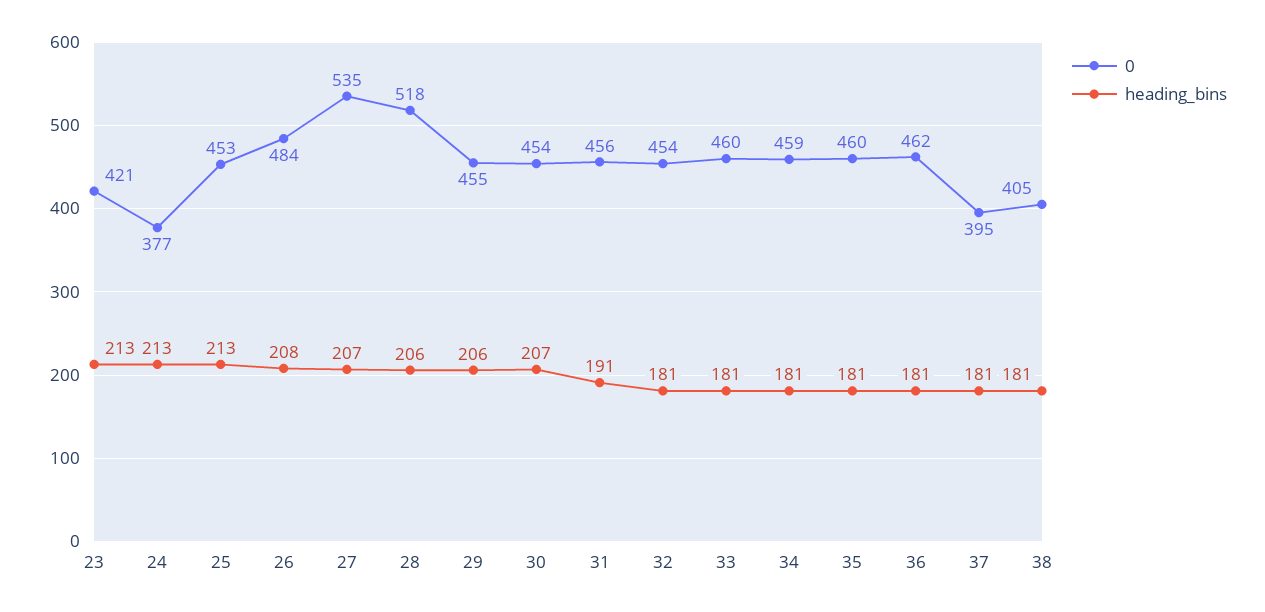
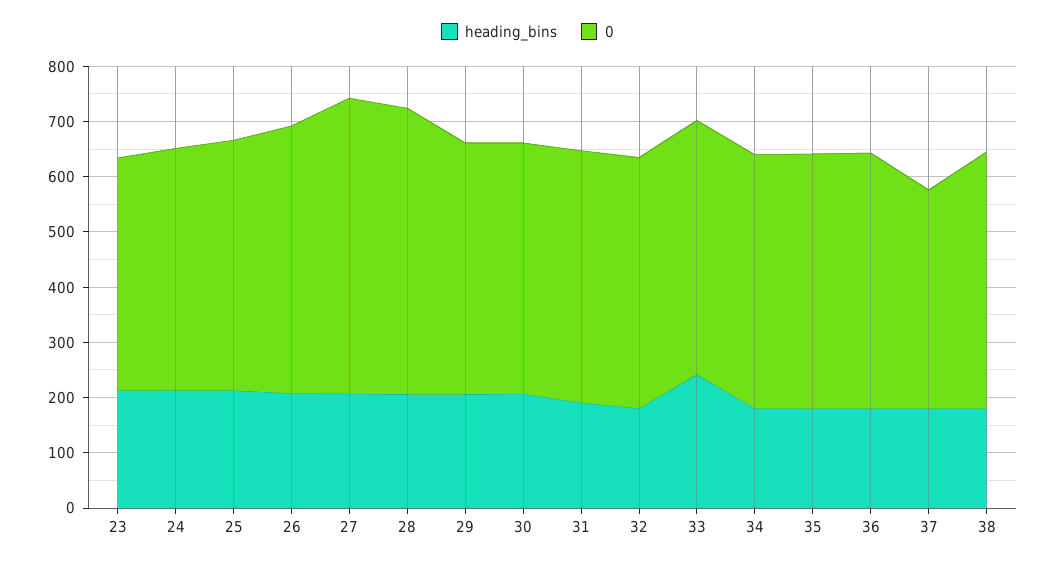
0, 24: 377 -> 440
heading_bins, 33: 181 -> 240
0, 38: 405 -> 460

